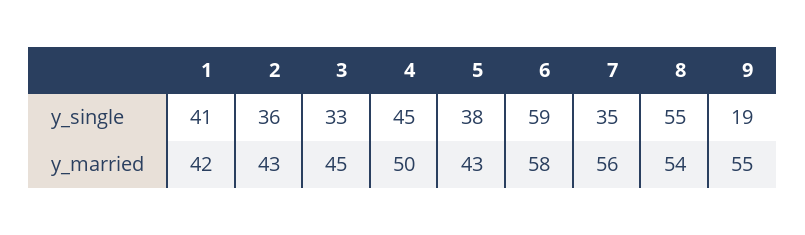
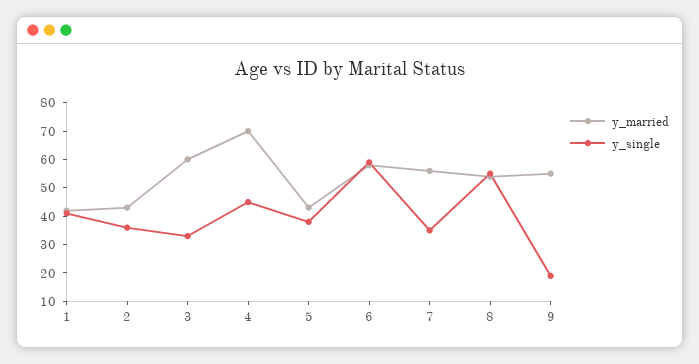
y_married, 3: 45 -> 60
y_married, 4: 50 -> 70

